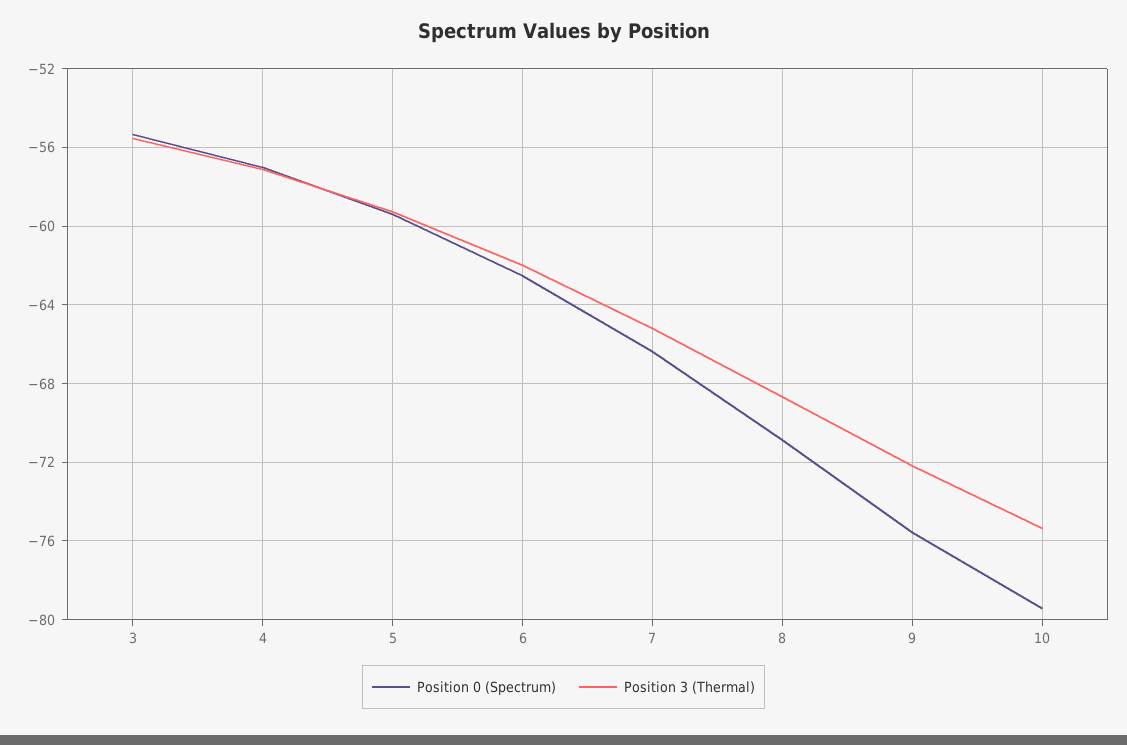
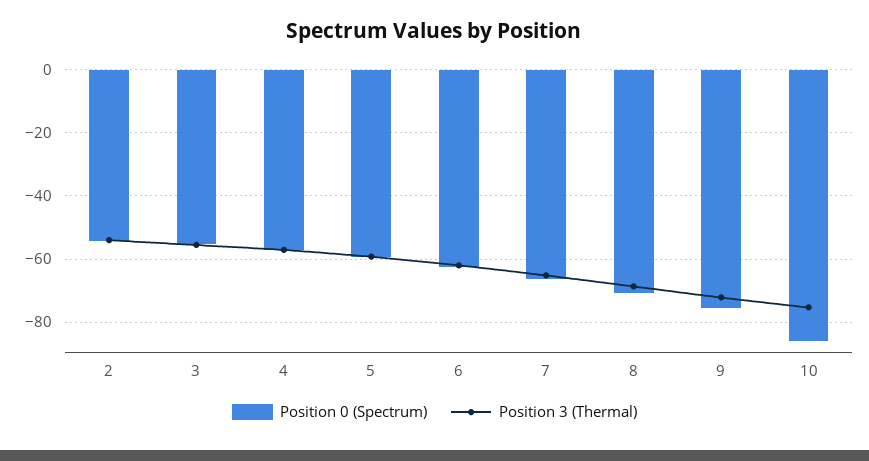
Position 0 (Spectrum), 10: -79.5 -> -86
Position 0 (Spectrum), 2: none -> -54
Position 3 (Thermal), 2: none -> -54

